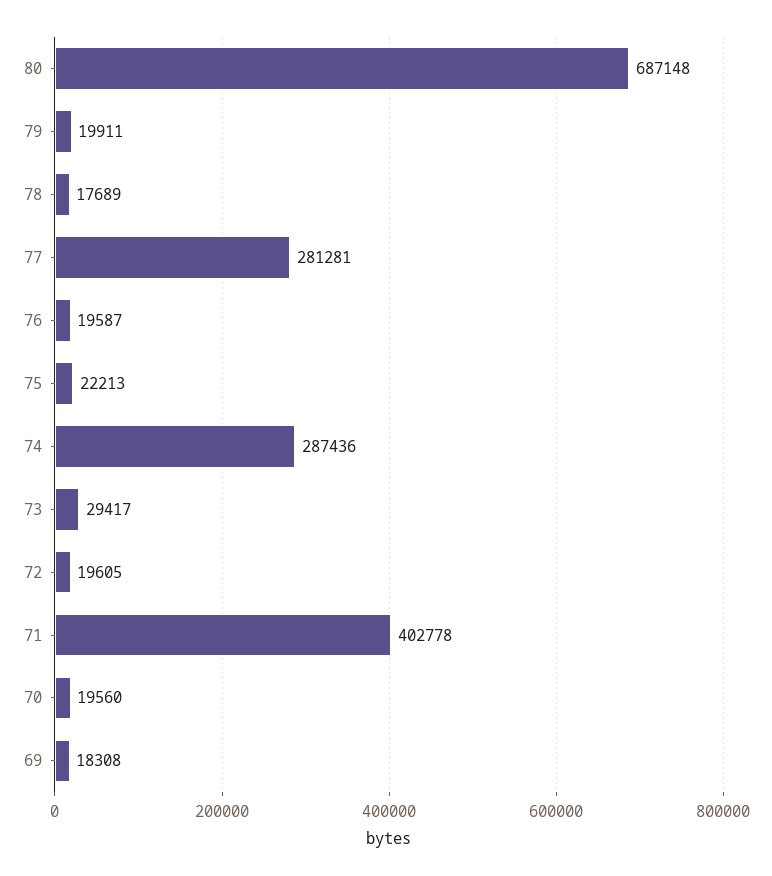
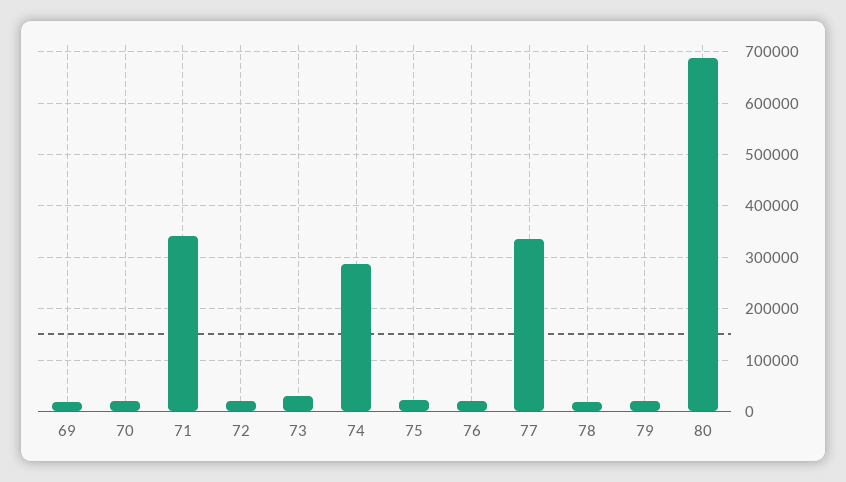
77: 281281 -> 340000
71: 402778 -> 340000

